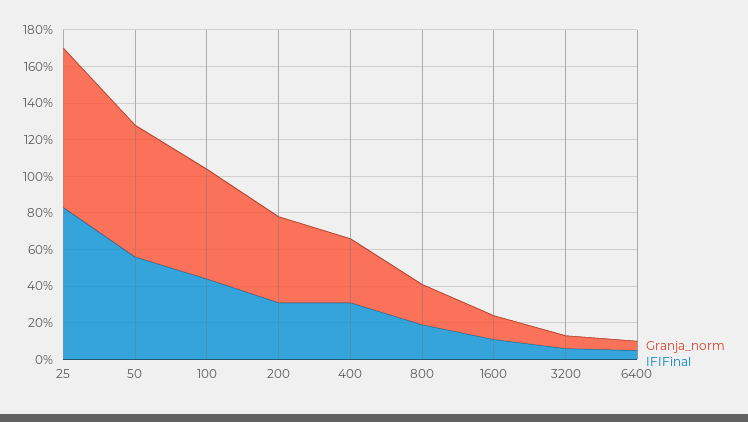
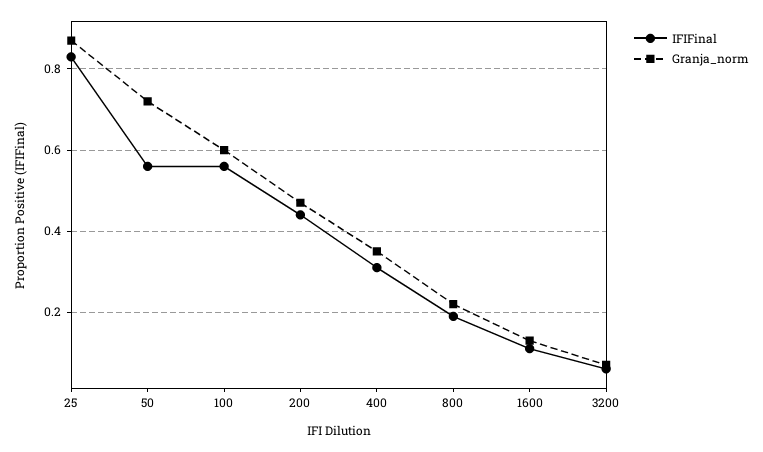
IFIFinal, 100: 0.45 -> 0.55
IFIFinal, 200: 0.3 -> 0.45
Granja_norm, 6400: 0.05 -> none
IFIFinal, 6400: 0.05 -> none

